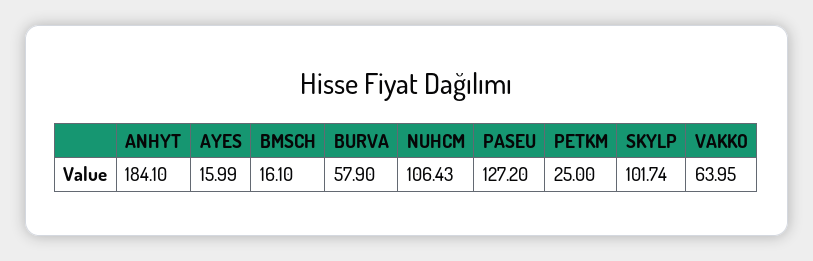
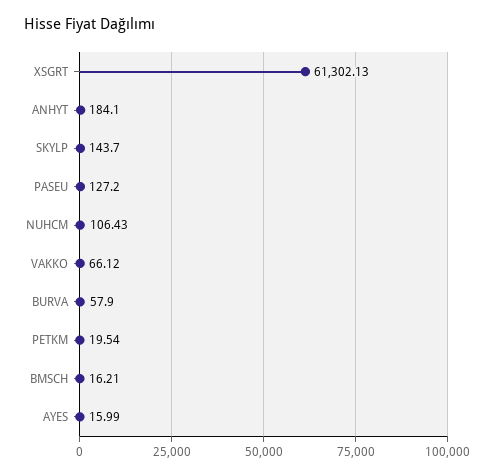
BMSCH: 16.1 -> 16.21
PETKM: 25 -> 19.54
SKYLP: 101.74 -> 143.7
VAKKO: 63.95 -> 66.12
XSGRT: none -> 61302.13

